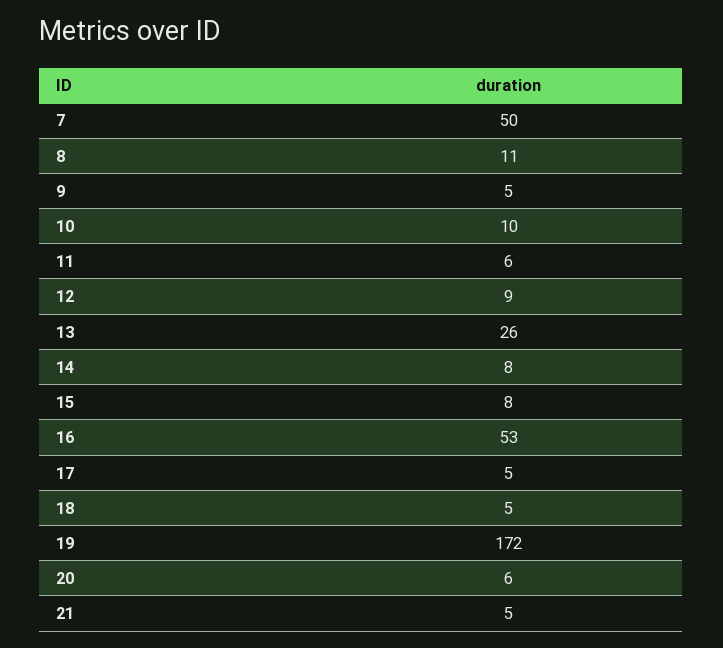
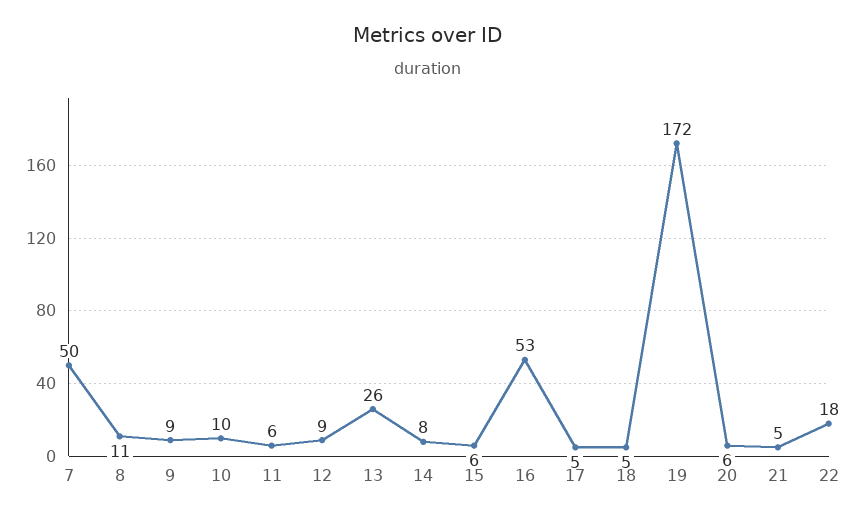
9: 5 -> 9
15: 8 -> 6
22: none -> 18

